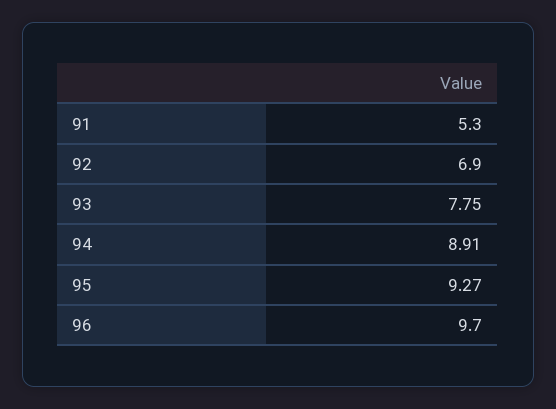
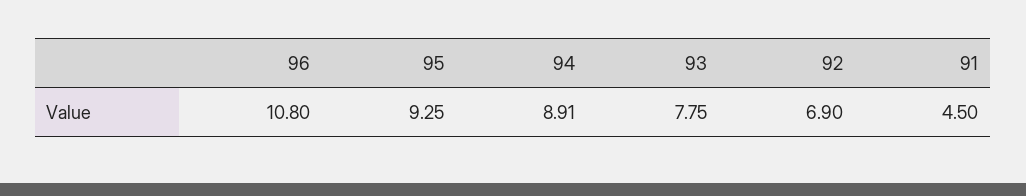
91: 5.3 -> 4.5
95: 9.27 -> 9.25
96: 9.7 -> 10.8

